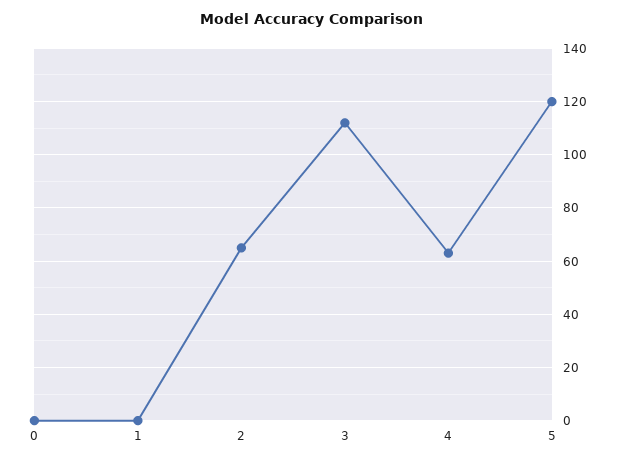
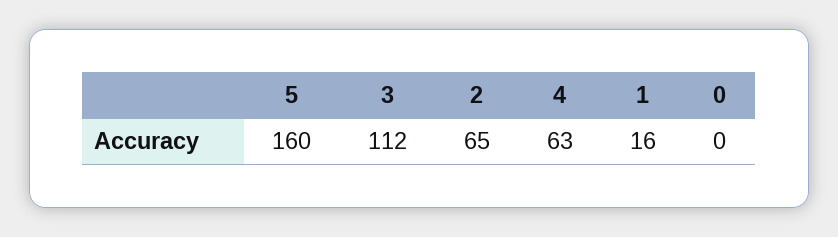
1: 0 -> 16
5: 120 -> 160

